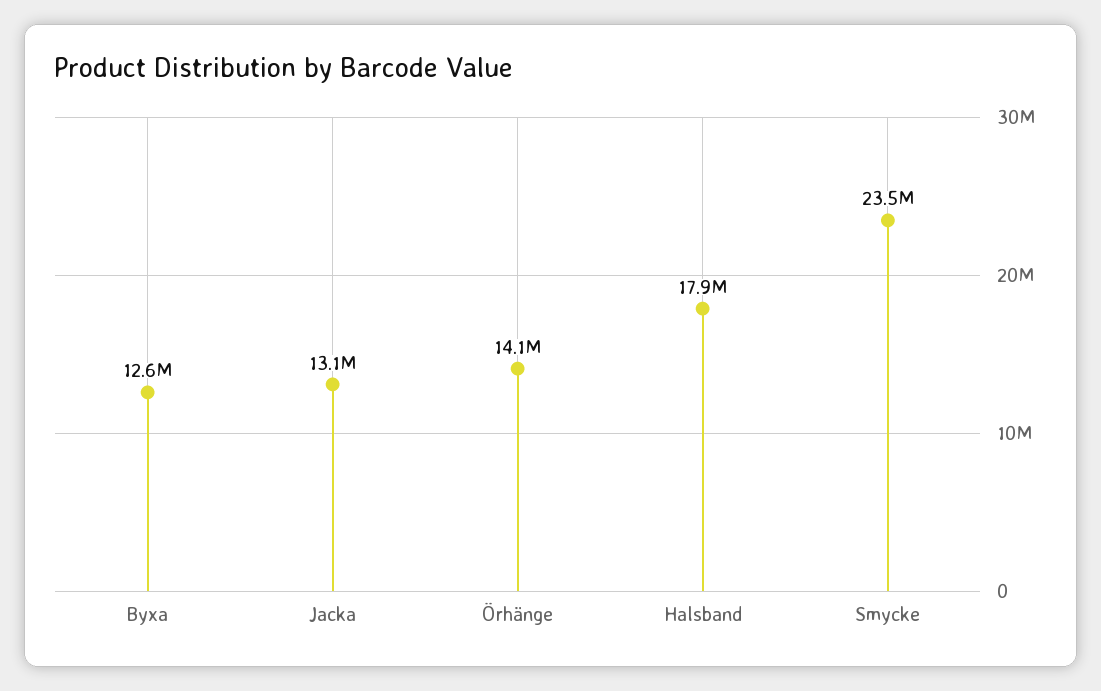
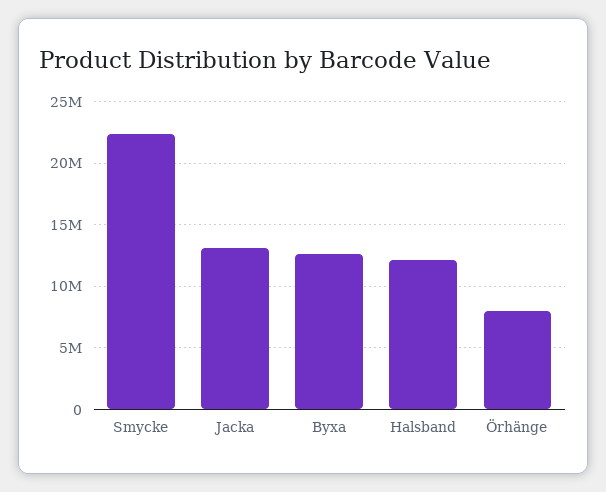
Örhänge: 14100000 -> 8000000
Halsband: 17900000 -> 12000000
Smycke: 23500000 -> 22500000

